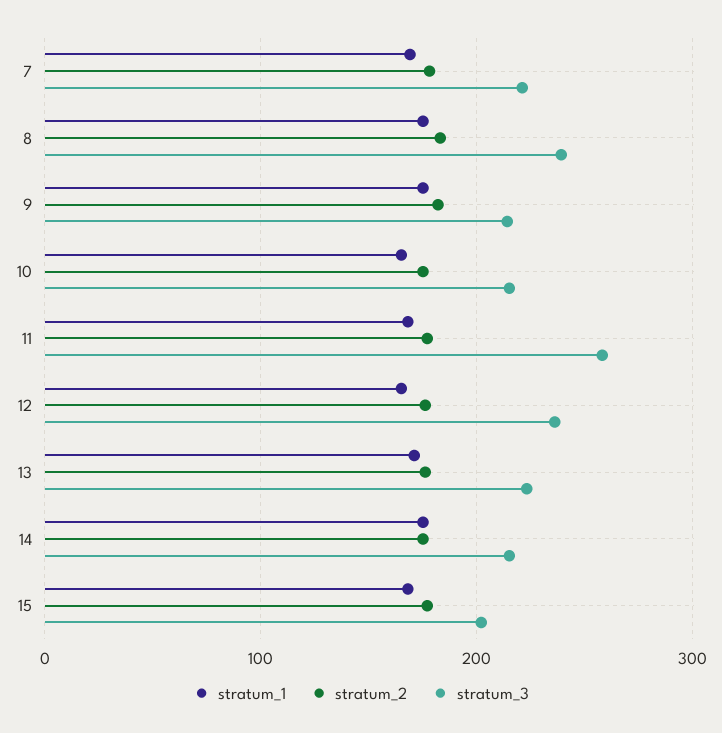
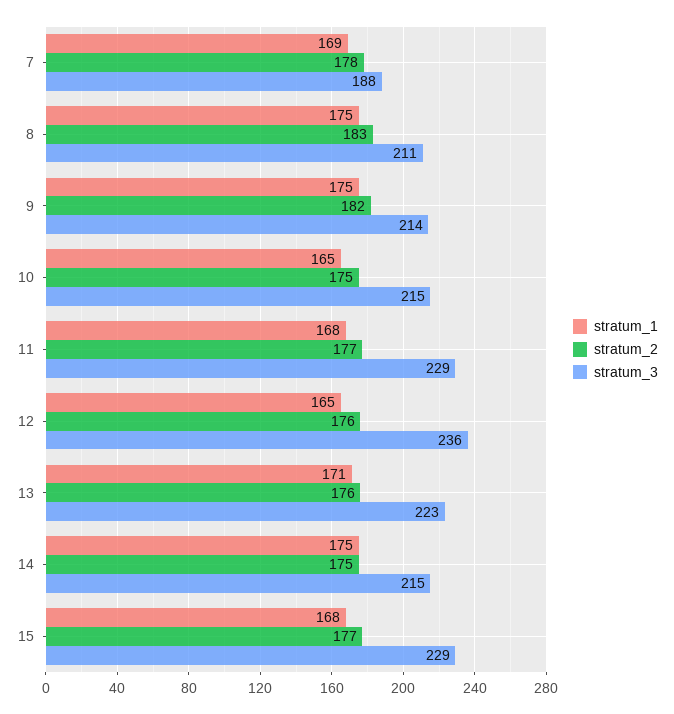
stratum_3, 7: 220 -> 188
stratum_3, 8: 240 -> 211
stratum_3, 11: 260 -> 229
stratum_3, 15: 200 -> 229

